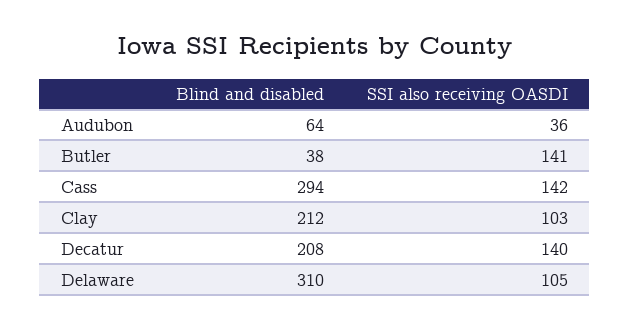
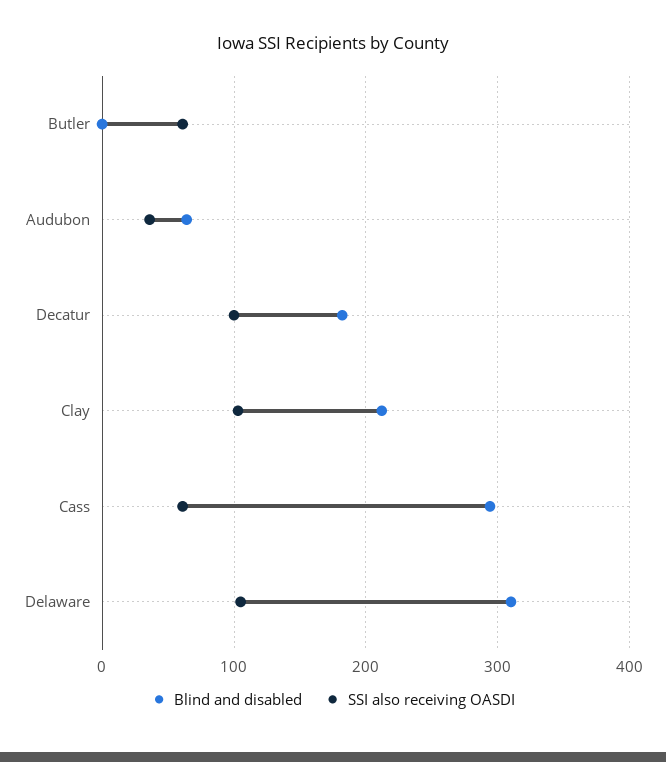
Blind and disabled, Butler: 38 -> 0
SSI also receiving OASDI, Butler: 141 -> 60
SSI also receiving OASDI, Cass: 142 -> 60
Blind and disabled, Decatur: 208 -> 180
SSI also receiving OASDI, Decatur: 140 -> 100

